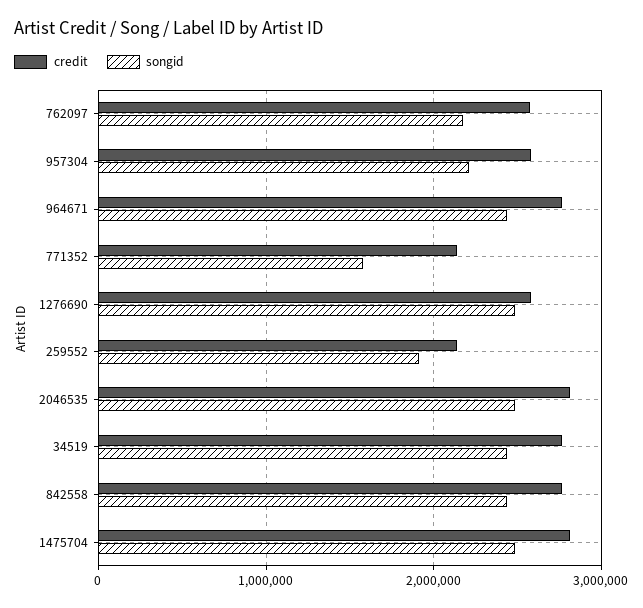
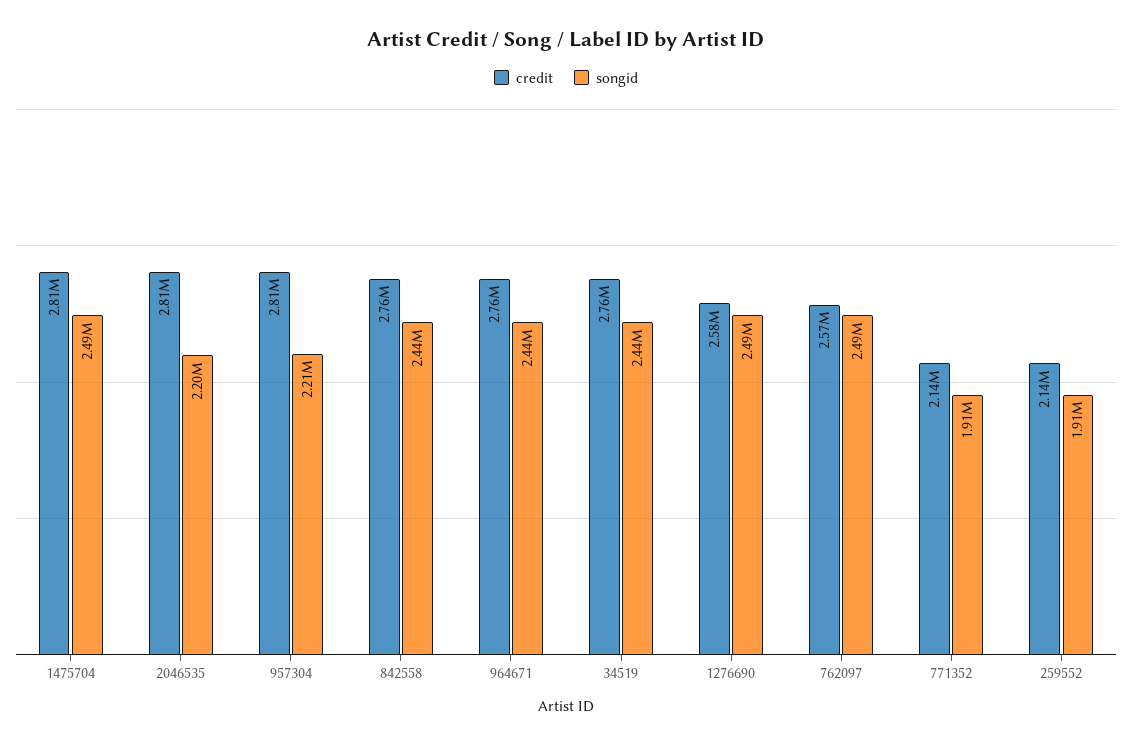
songid, 762097: 2200000 -> 2490000
credit, 957304: 2600000 -> 2810000
songid, 771352: 1600000 -> 1910000
songid, 2046535: 2500000 -> 2200000

